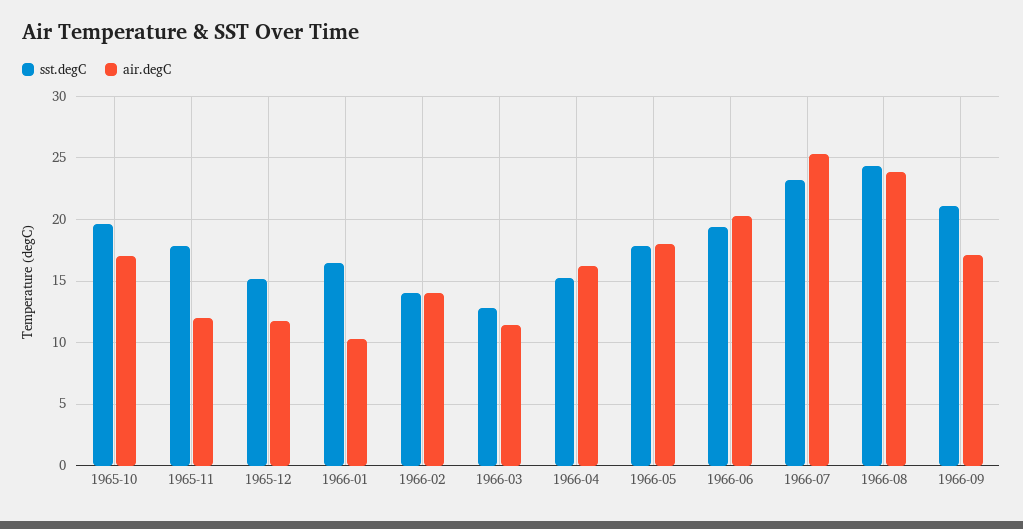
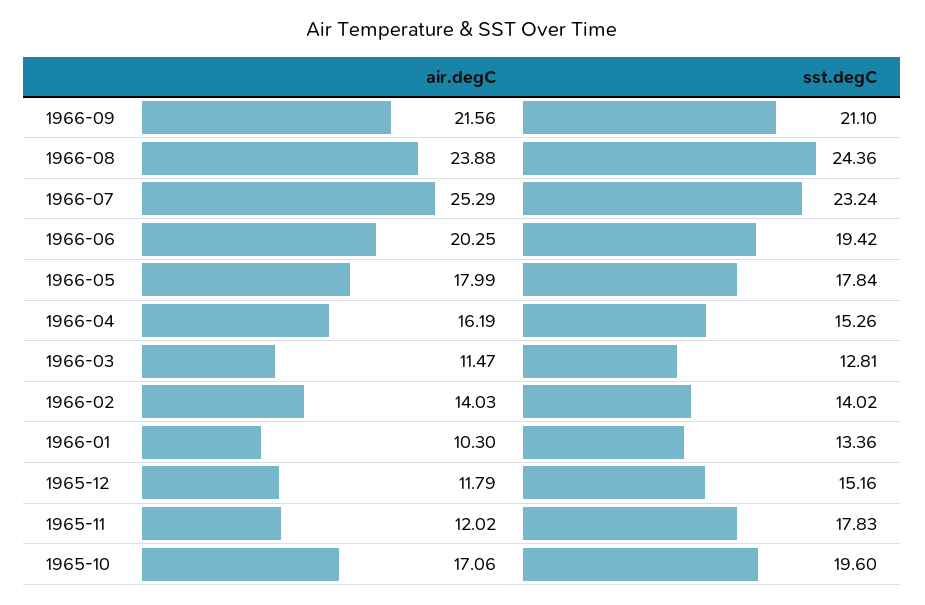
sst.degC, 1966-01: 16.5 -> 13.36
air.degC, 1966-09: 17 -> 21.56

